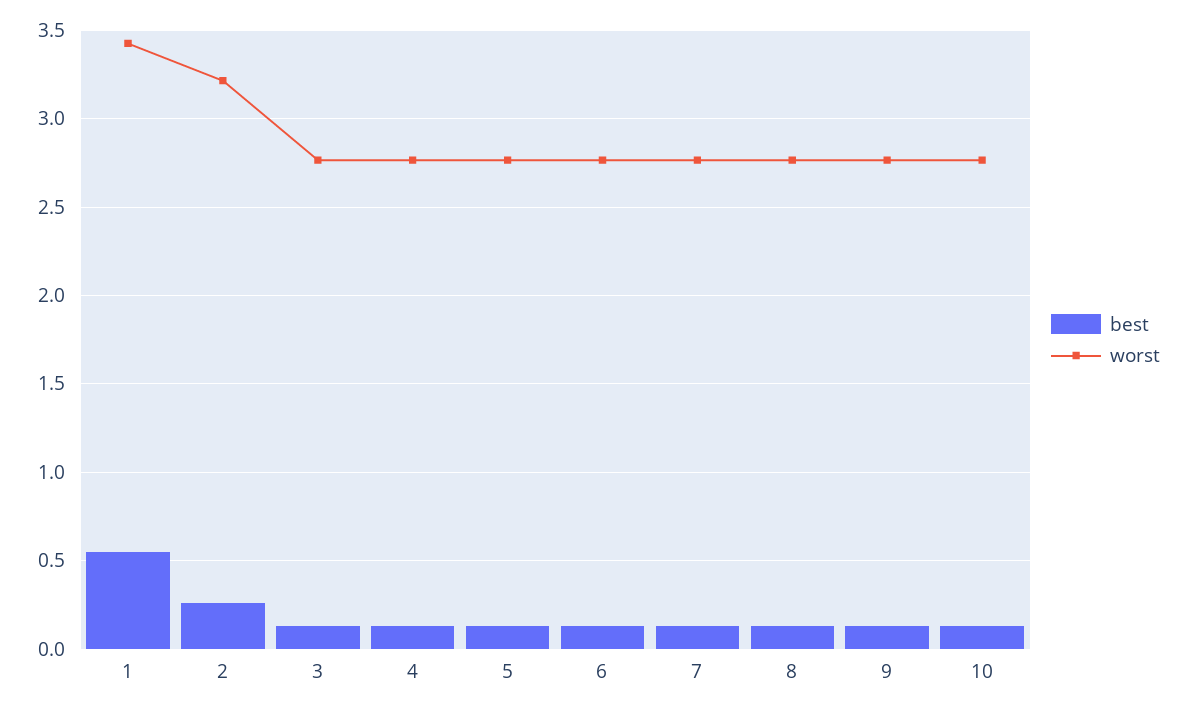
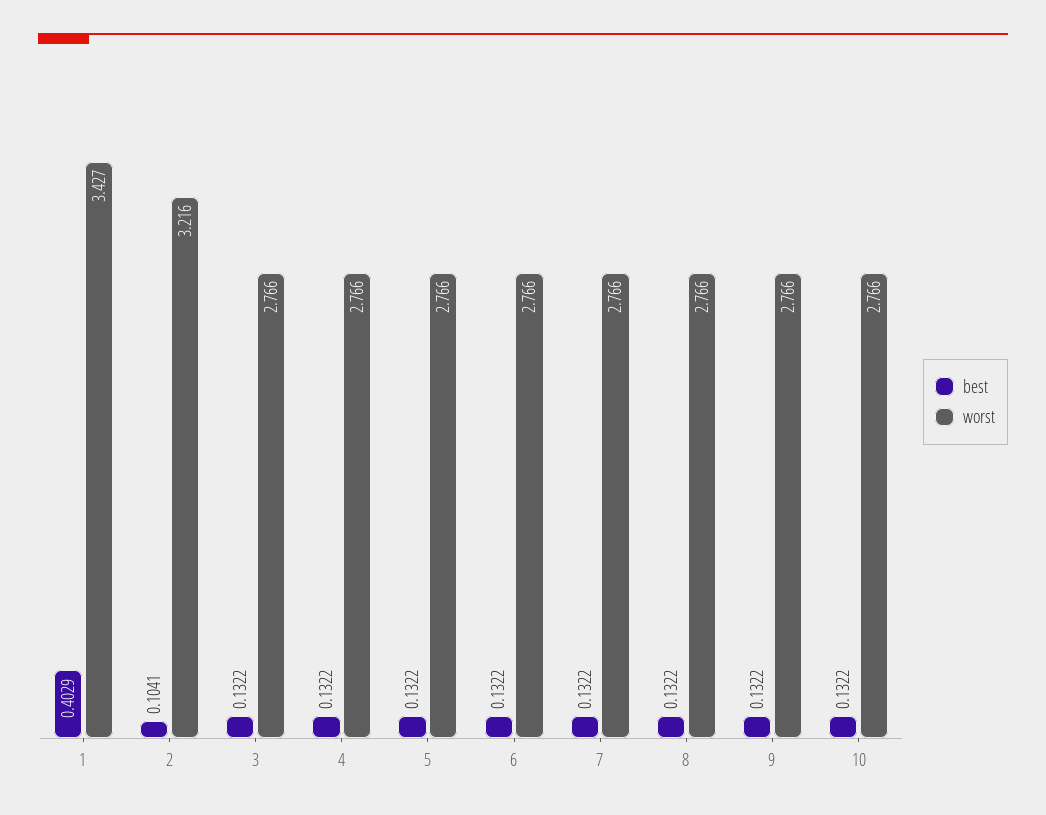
best, 1: 0.55 -> 0.4029
best, 2: 0.25 -> 0.1041

